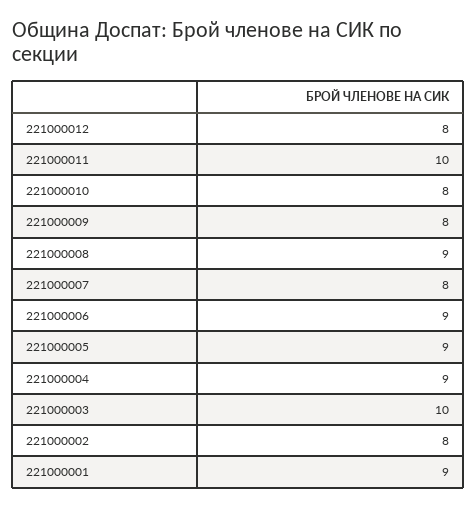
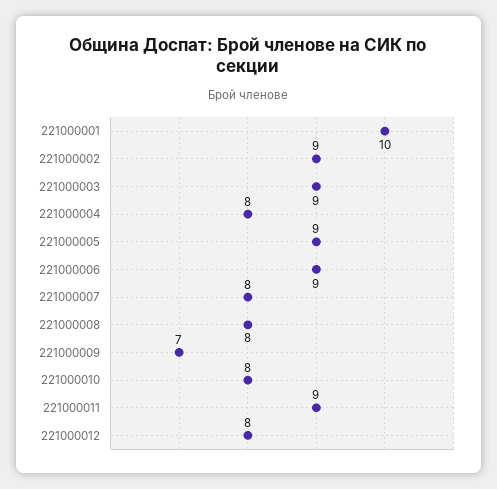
221000011: 10 -> 9
221000009: 8 -> 7
221000008: 9 -> 8
221000004: 9 -> 8
221000003: 10 -> 9
221000002: 8 -> 9
221000001: 9 -> 10

